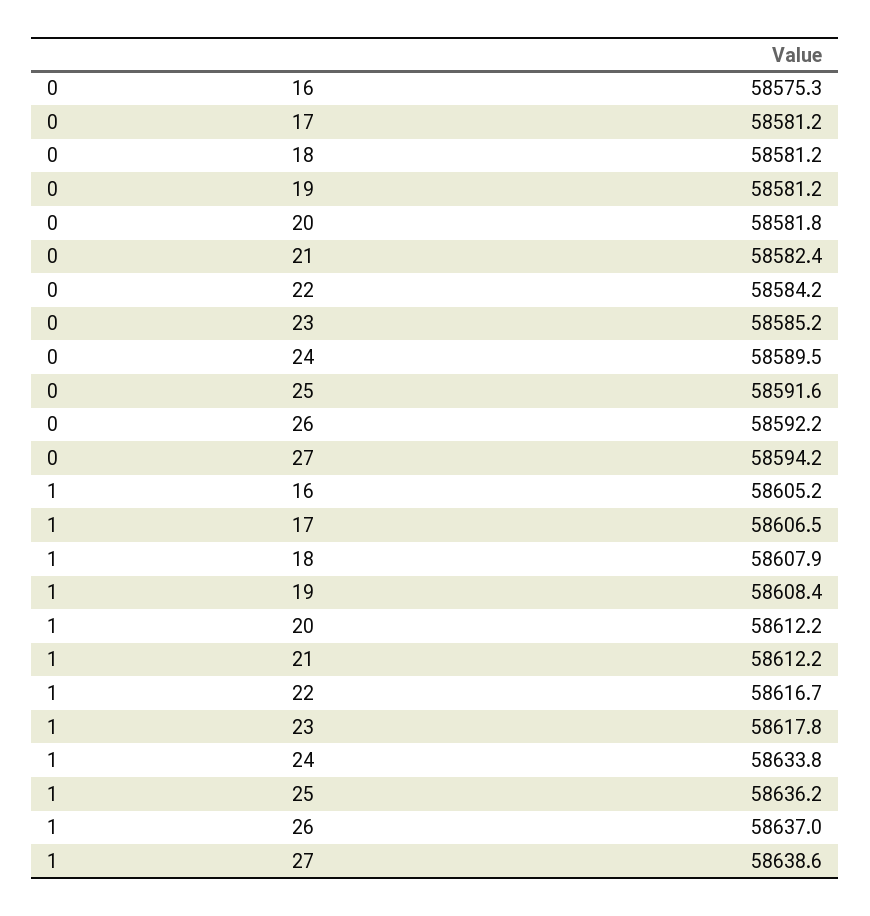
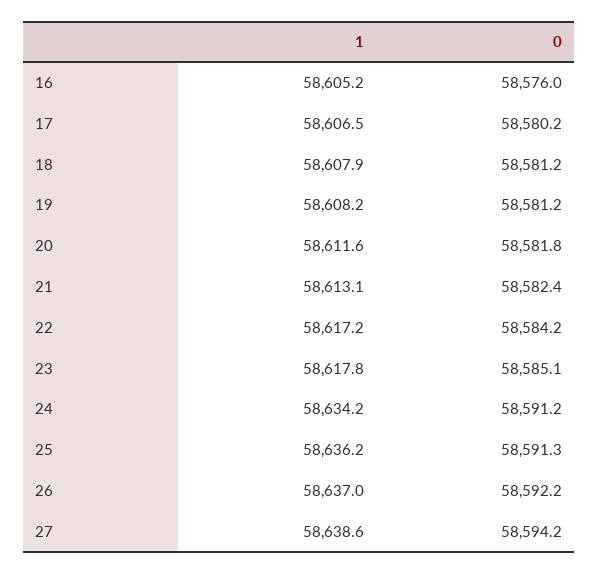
0, 16: 58575.3 -> 58576
0, 17: 58581.2 -> 58580.2
0, 23: 58585.2 -> 58585.1
0, 24: 58589.5 -> 58591.2
0, 25: 58591.6 -> 58591.3
1, 19: 58608.4 -> 58608.2
1, 20: 58612.2 -> 58611.6
1, 21: 58612.2 -> 58613.1
1, 22: 58616.7 -> 58617.2
1, 24: 58633.8 -> 58634.2

